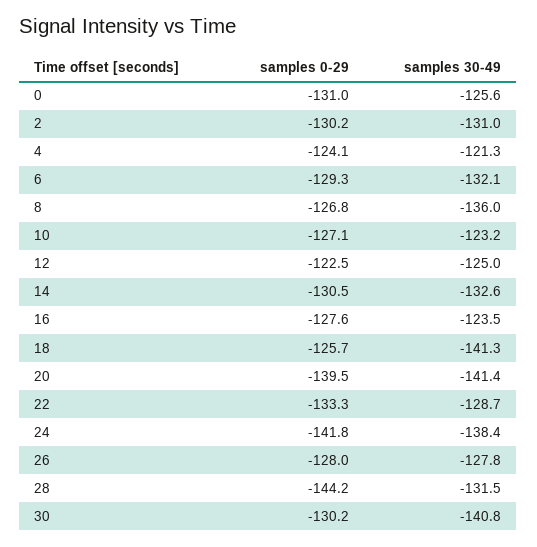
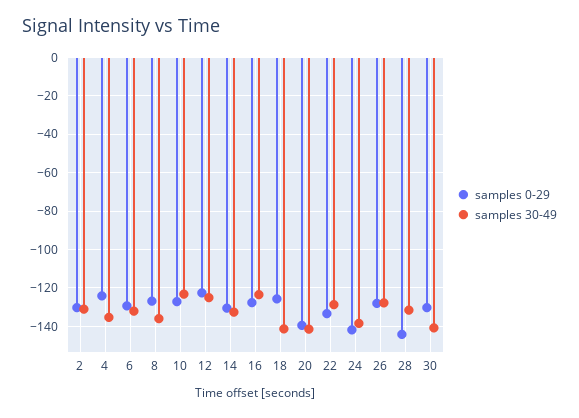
samples 0-29, 0: -131 -> none
samples 30-49, 0: -125.6 -> none
samples 30-49, 4: -121.3 -> -135

